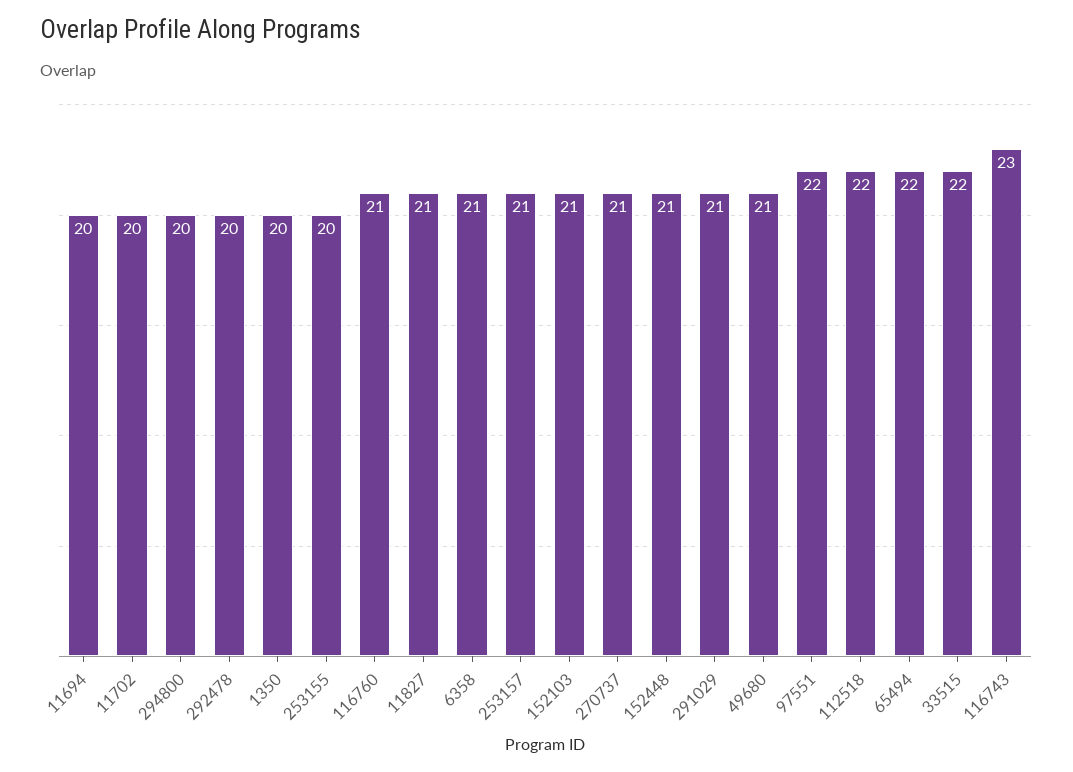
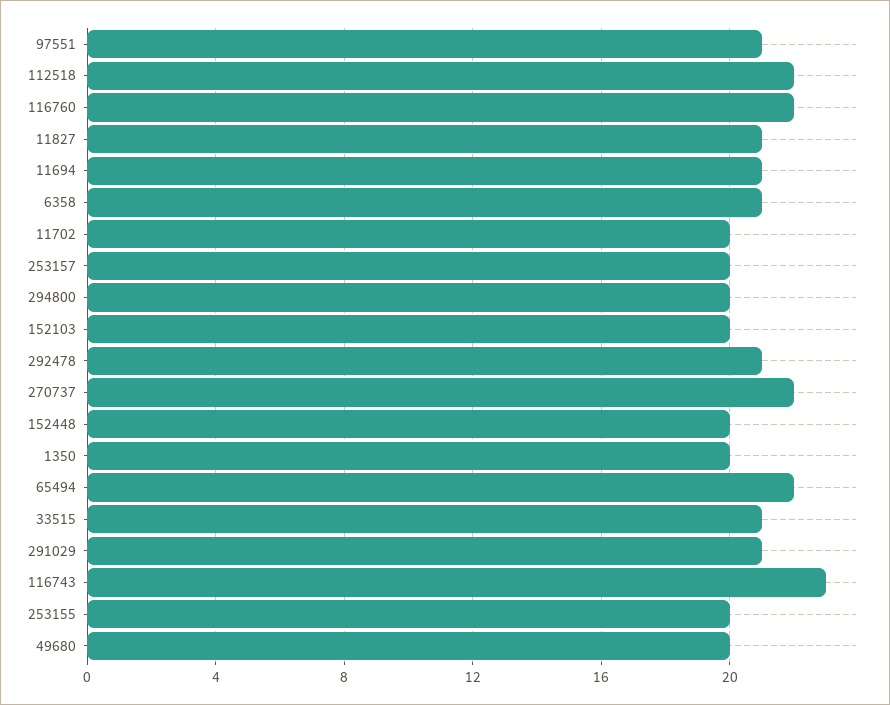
11694: 20 -> 21
292478: 20 -> 21
116760: 21 -> 22
253157: 21 -> 20
152103: 21 -> 20
270737: 21 -> 22
152448: 21 -> 20
49680: 21 -> 20
97551: 22 -> 21
33515: 22 -> 21

